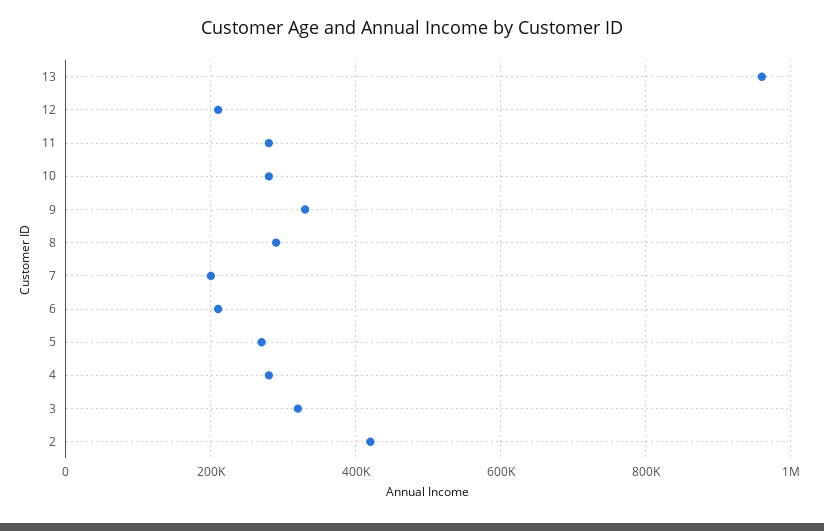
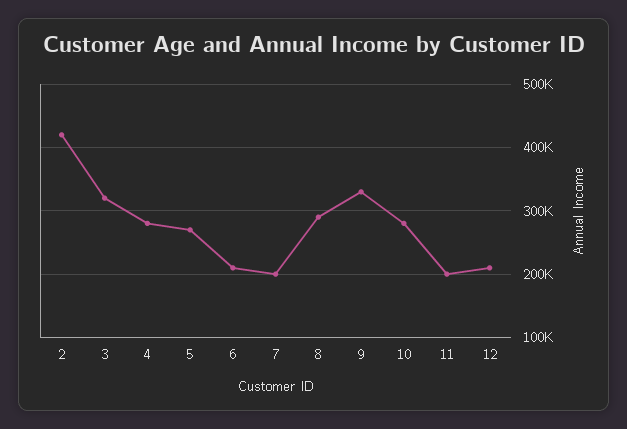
13: 960000 -> none
11: 280000 -> 200000

